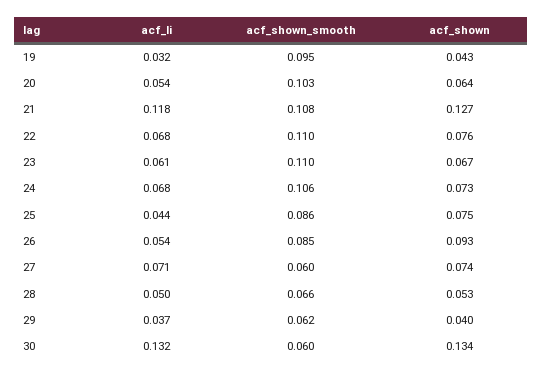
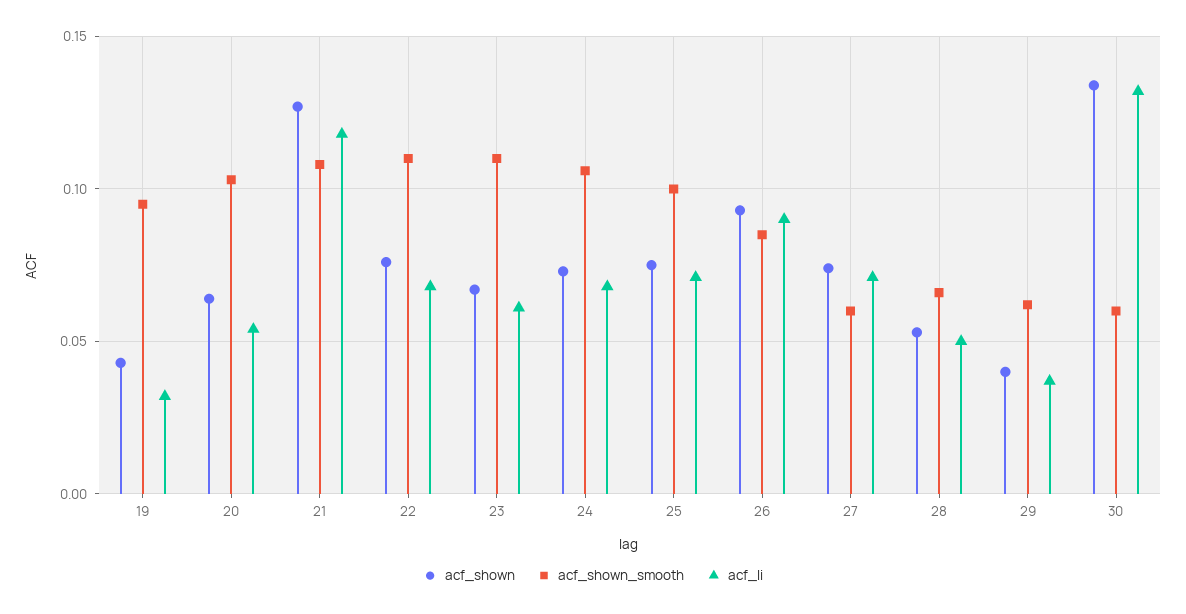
acf_li, 25: 0.044 -> 0.07
acf_shown_smooth, 25: 0.086 -> 0.1
acf_li, 26: 0.054 -> 0.09

